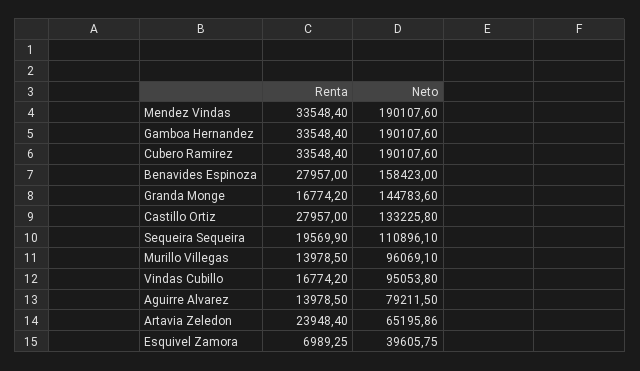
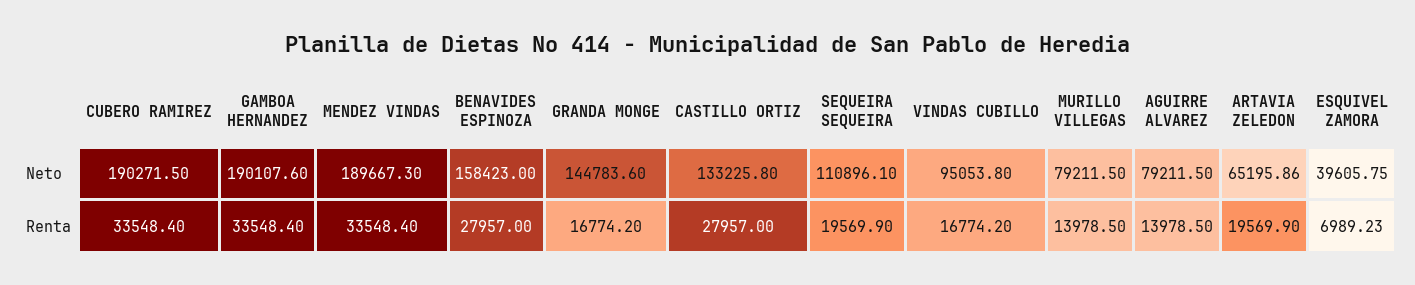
Neto, Mendez Vindas: 190107.6 -> 189667.3
Neto, Cubero Ramirez: 190107.6 -> 190271.5
Neto, Murillo Villegas: 96069.1 -> 79211.5
Renta, Artavia Zeledon: 23948.4 -> 19569.9
Renta, Esquivel Zamora: 6989.25 -> 6989.23

